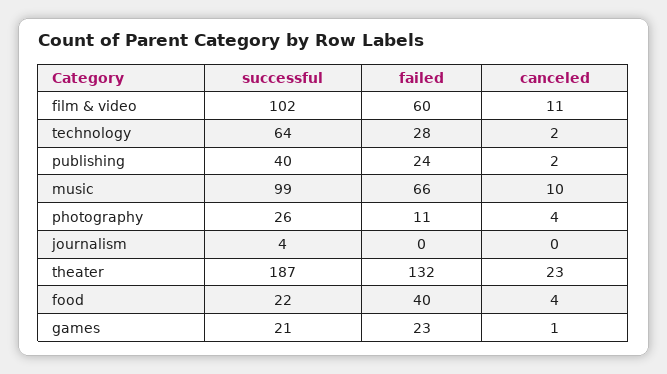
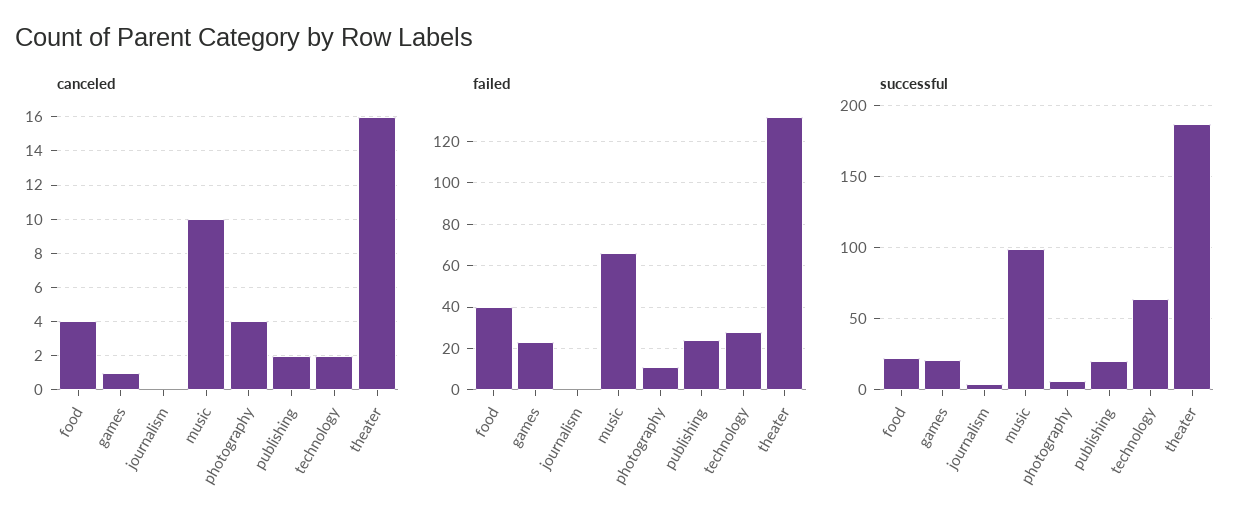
successful, film & video: 102 -> none
failed, film & video: 60 -> none
canceled, film & video: 11 -> none
successful, publishing: 40 -> 20
successful, photography: 26 -> 5
canceled, theater: 23 -> 16

